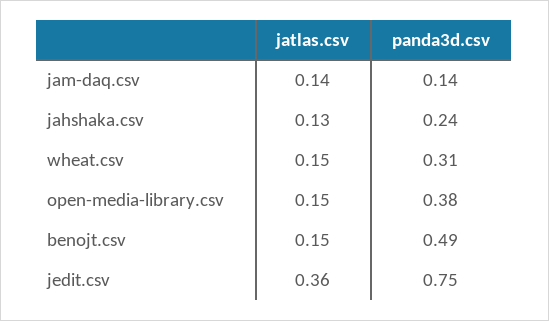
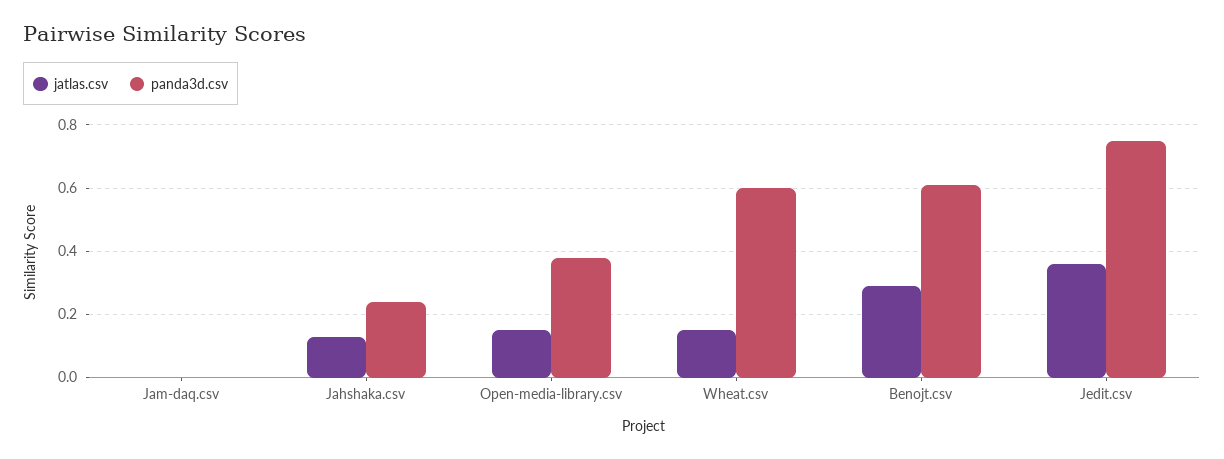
jatlas.csv, jam-daq.csv: 0.14 -> 0
panda3d.csv, jam-daq.csv: 0.14 -> 0
panda3d.csv, wheat.csv: 0.31 -> 0.6
jatlas.csv, benojt.csv: 0.15 -> 0.3
panda3d.csv, benojt.csv: 0.49 -> 0.6

